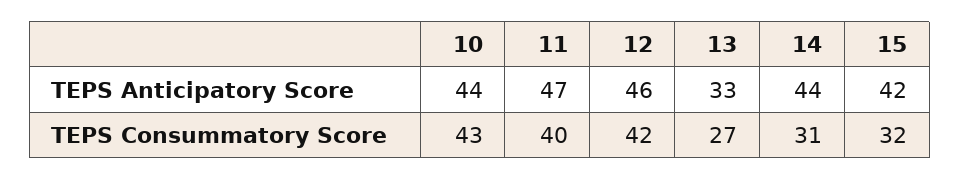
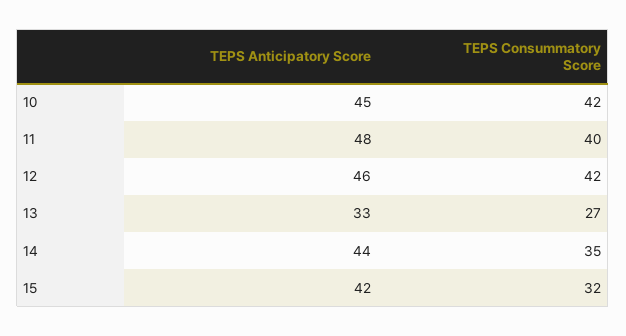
10, TEPS Anticipatory Score: 44 -> 45
11, TEPS Anticipatory Score: 47 -> 48
10, TEPS Consummatory Score: 43 -> 42
14, TEPS Consummatory Score: 31 -> 35

